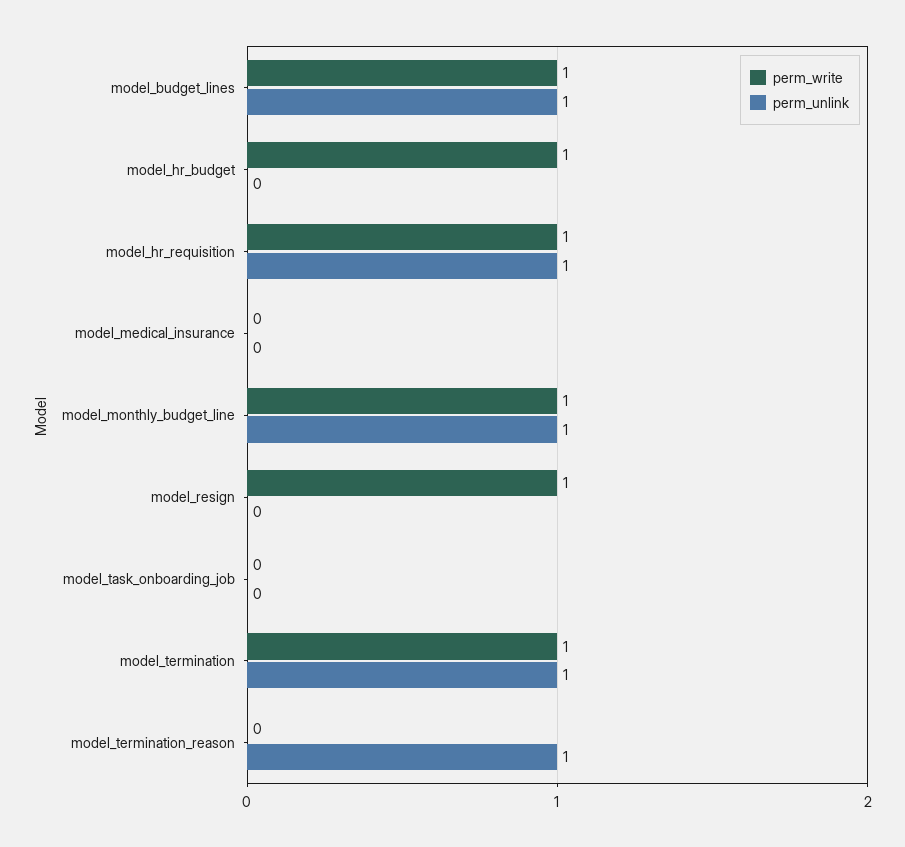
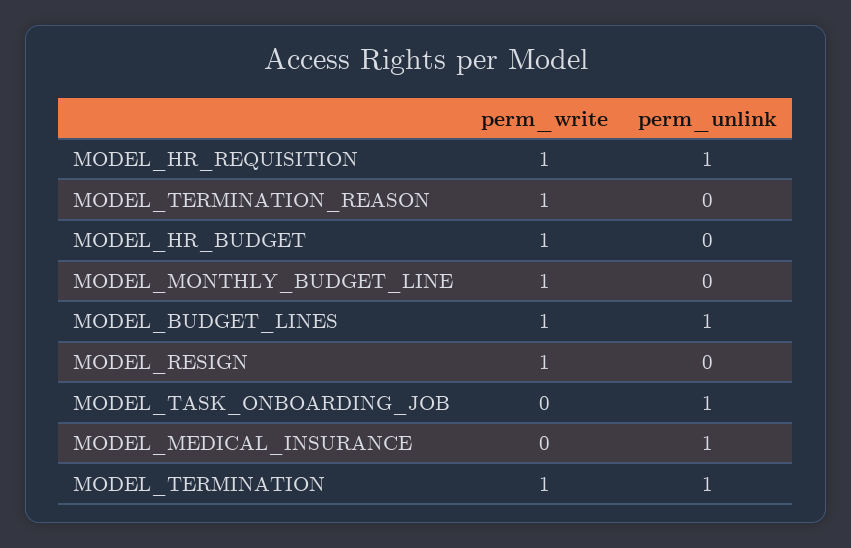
perm_unlink, model_medical_insurance: 0 -> 1
perm_unlink, model_monthly_budget_line: 1 -> 0
perm_unlink, model_task_onboarding_job: 0 -> 1
perm_write, model_termination_reason: 0 -> 1
perm_unlink, model_termination_reason: 1 -> 0

